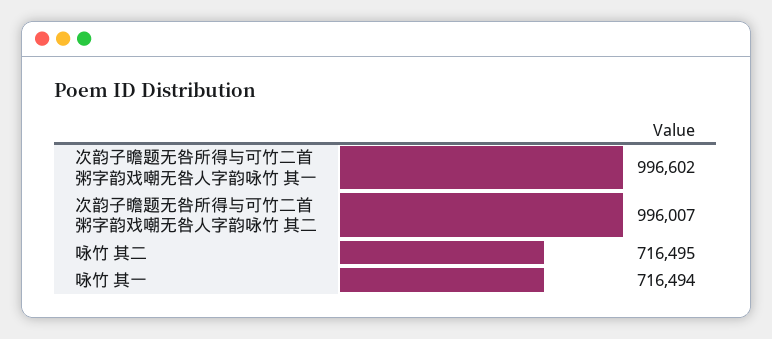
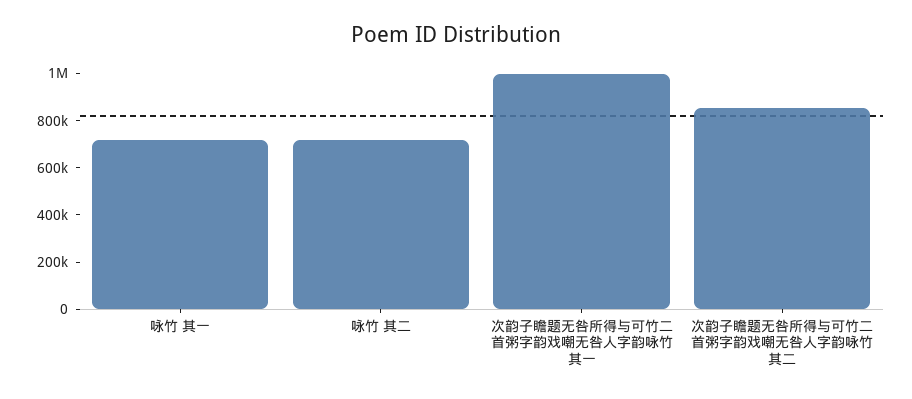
次韵子瞻题无咎所得与可竹二首粥字韵戏嘲无咎人字韵咏竹 其二: 996007 -> 850000

